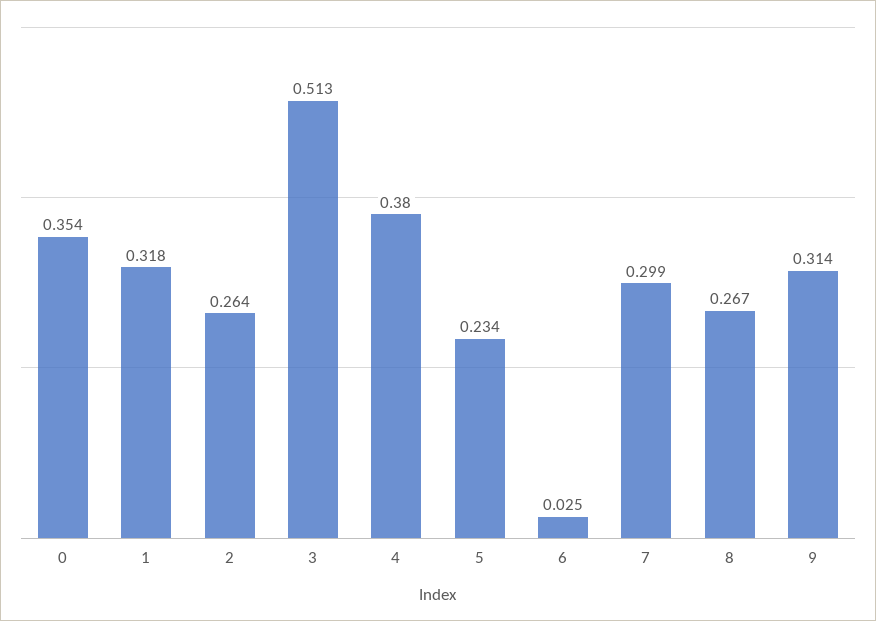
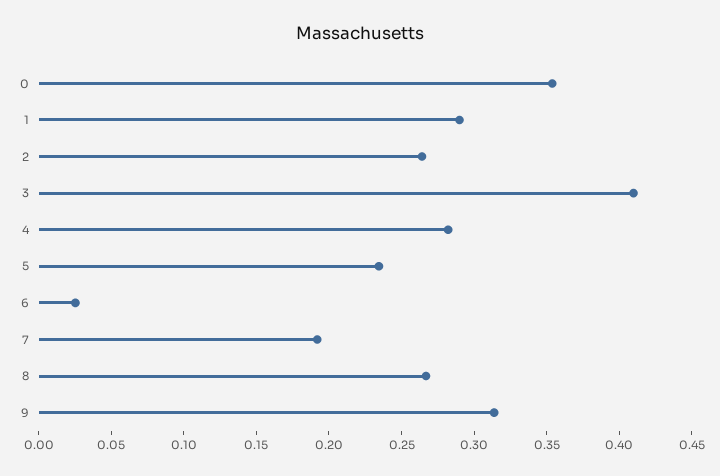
1: 0.318 -> 0.29
3: 0.513 -> 0.41
4: 0.38 -> 0.28
7: 0.299 -> 0.19

